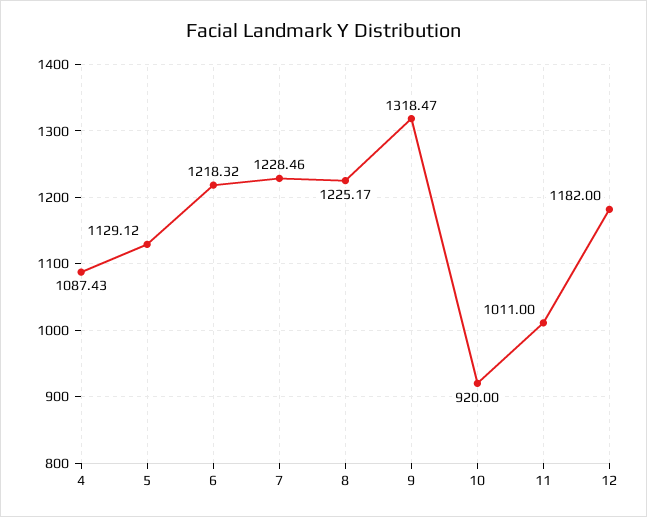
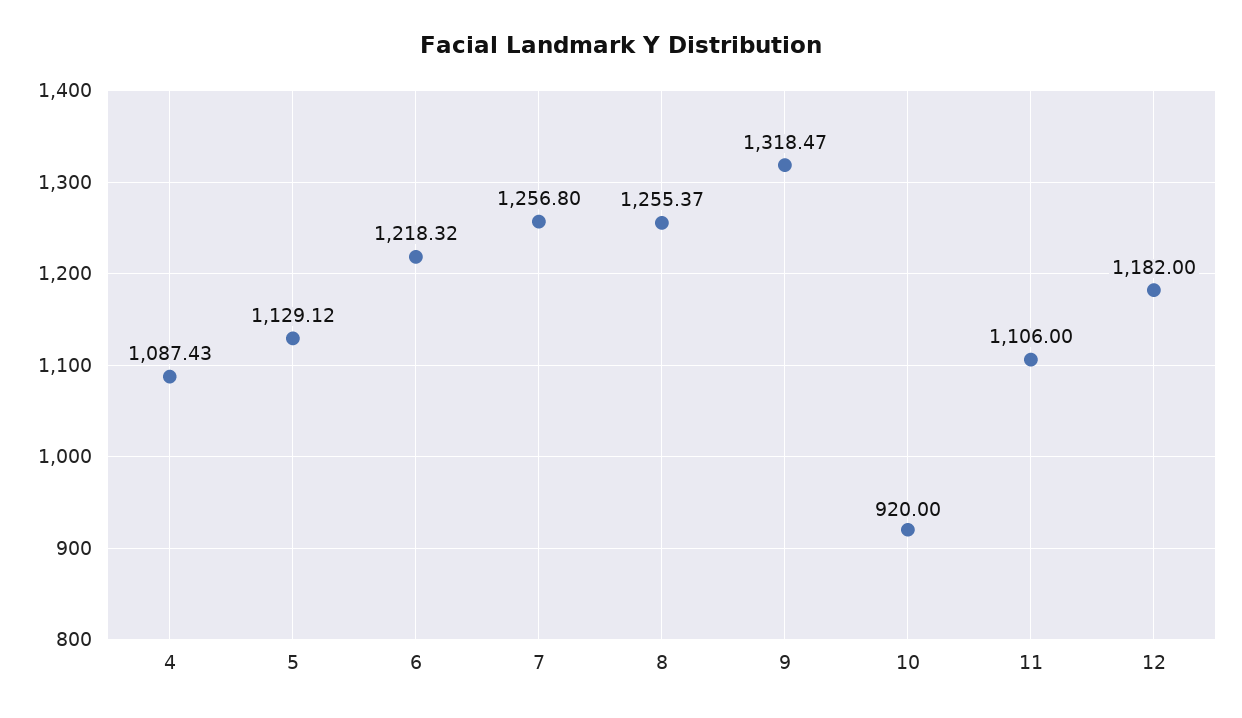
7: 1228.46 -> 1256.8
8: 1225.17 -> 1255.37
11: 1011 -> 1106

